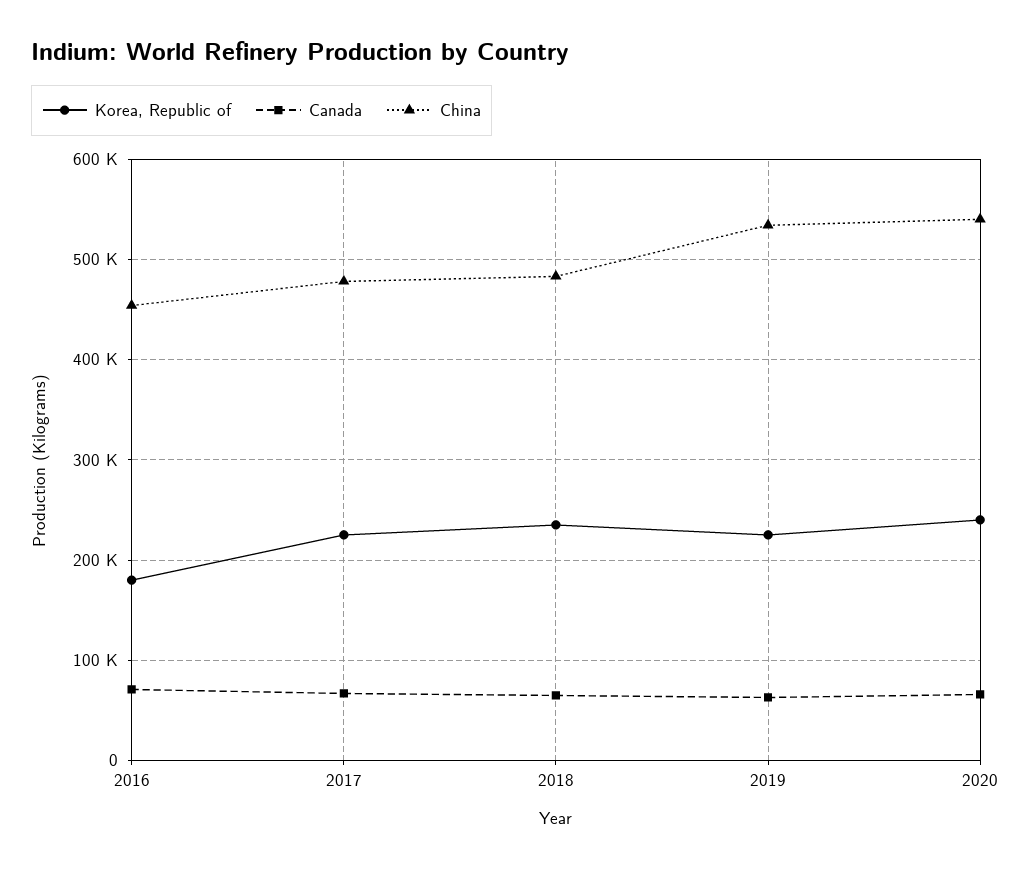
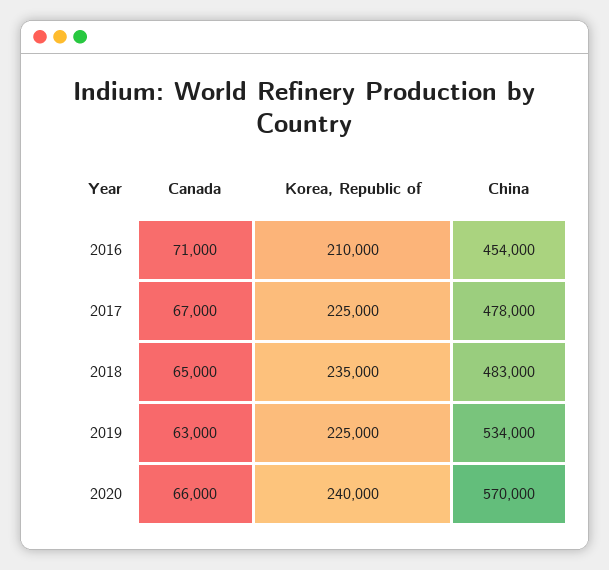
Korea, Republic of, 2016: 180000 -> 210000
China, 2020: 540000 -> 570000

